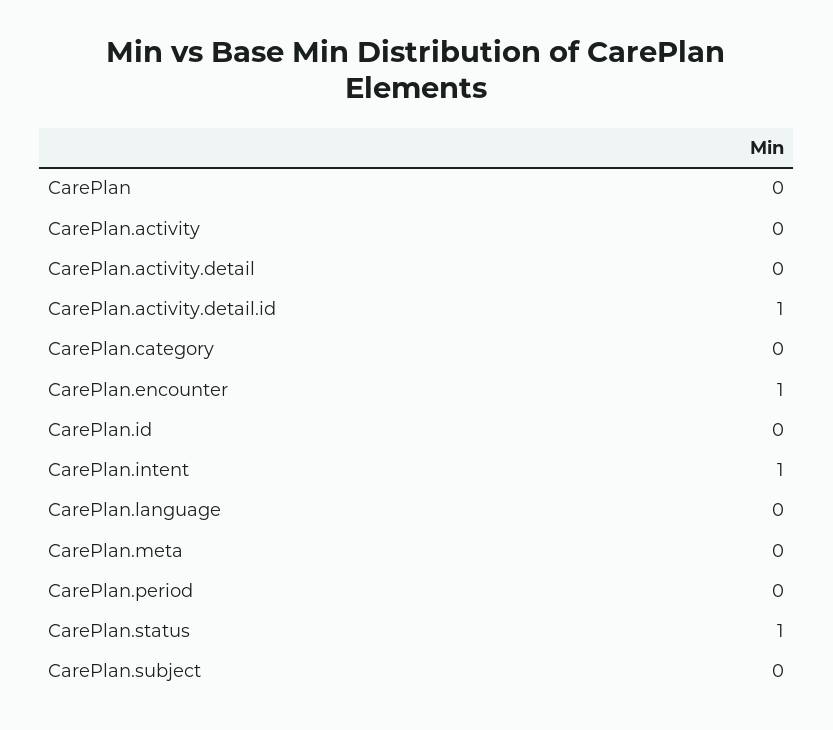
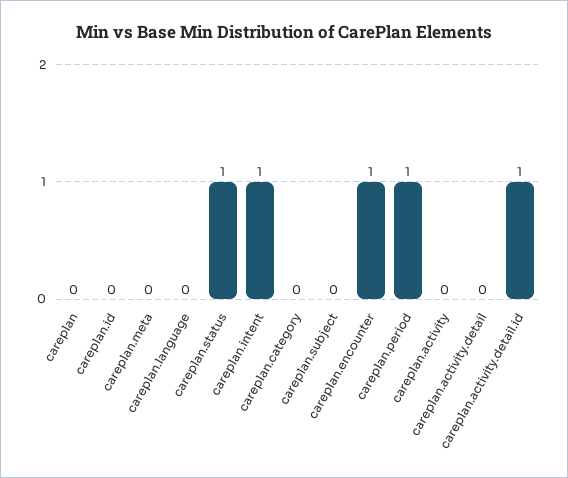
CarePlan.period: 0 -> 1

